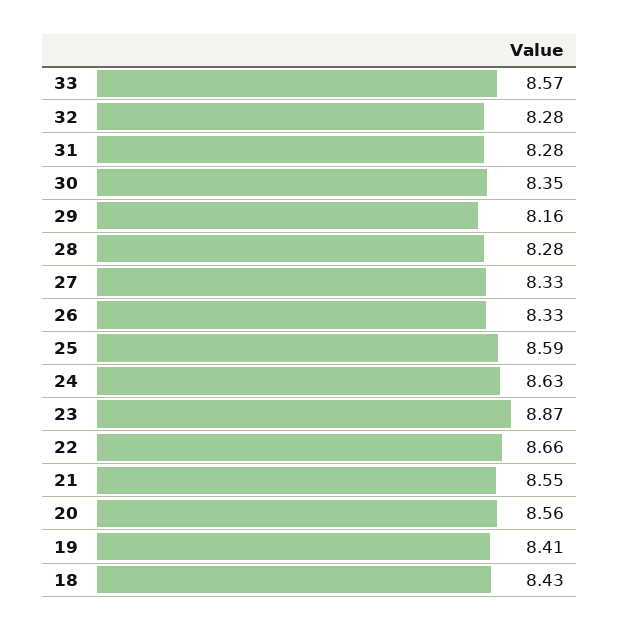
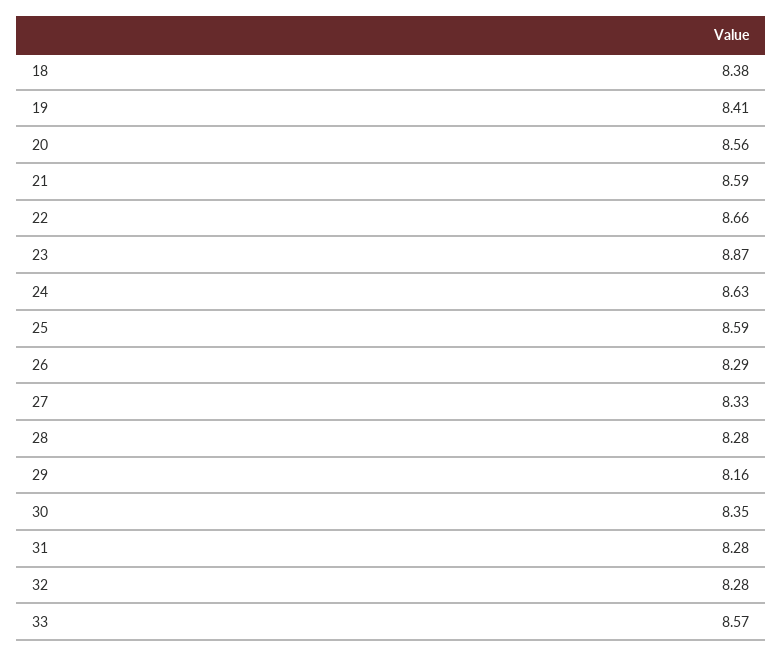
26: 8.33 -> 8.29
21: 8.55 -> 8.59
18: 8.43 -> 8.38

